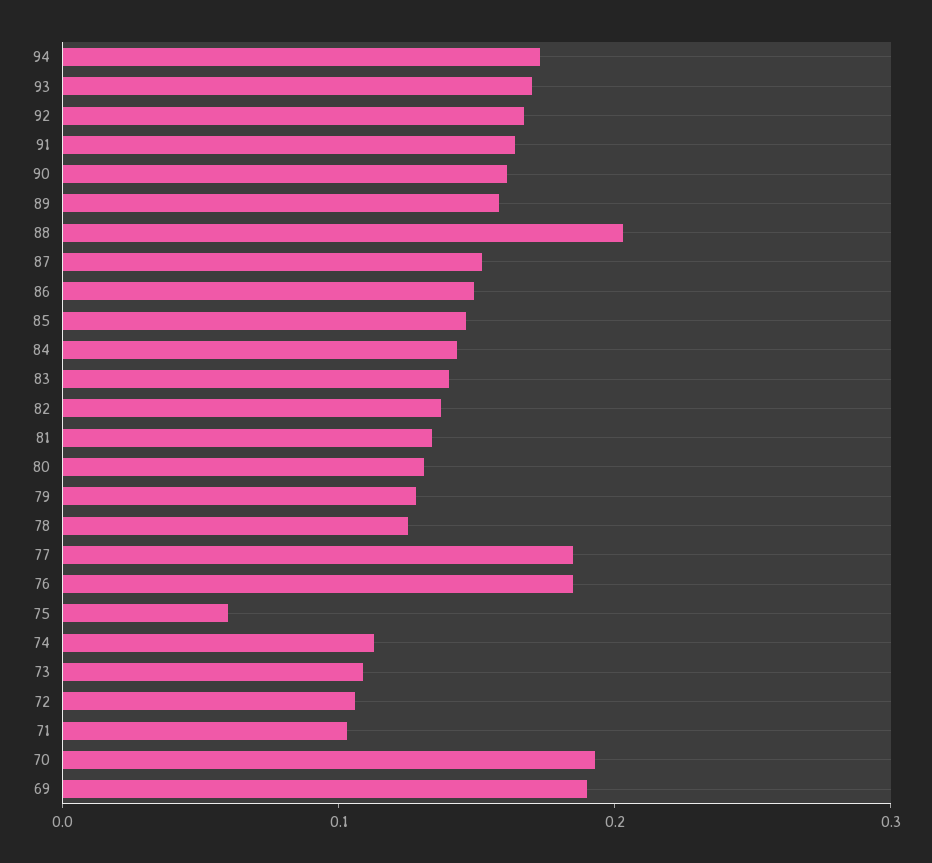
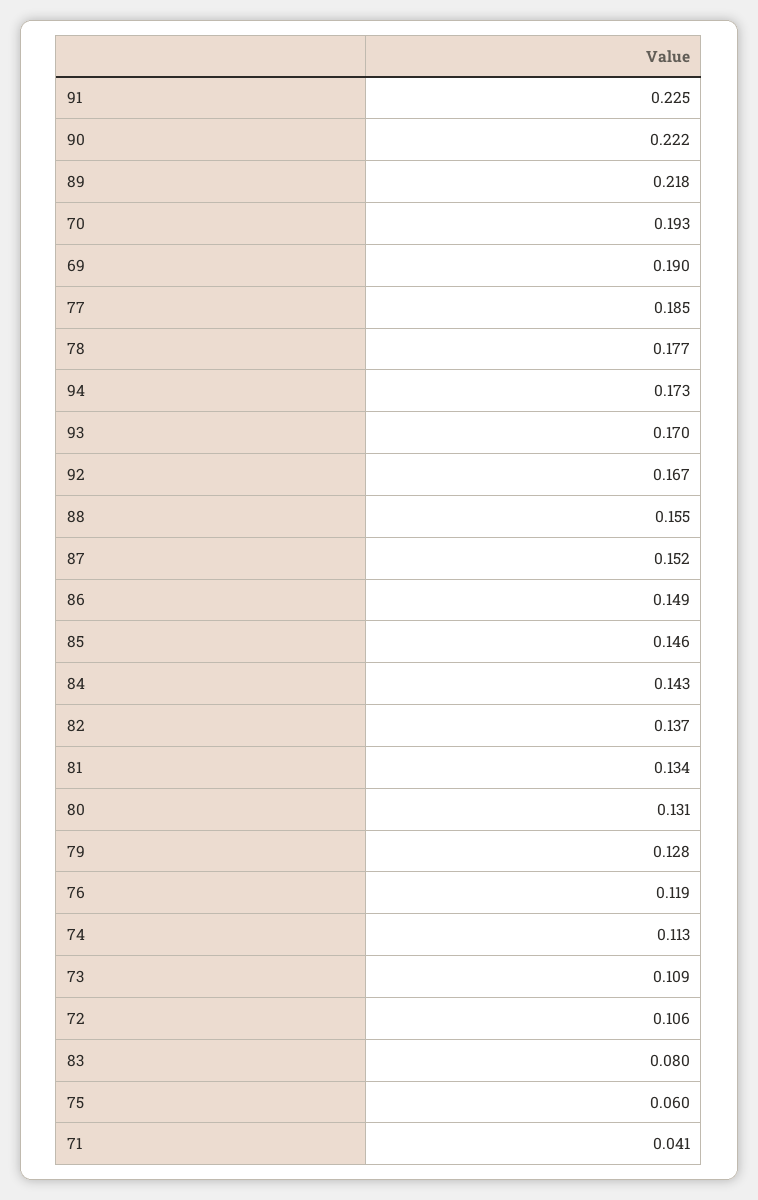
91: 0.16 -> 0.225
90: 0.16 -> 0.222
89: 0.16 -> 0.218
88: 0.2 -> 0.155
83: 0.14 -> 0.08
78: 0.12 -> 0.177
76: 0.18 -> 0.119
71: 0.1 -> 0.041

